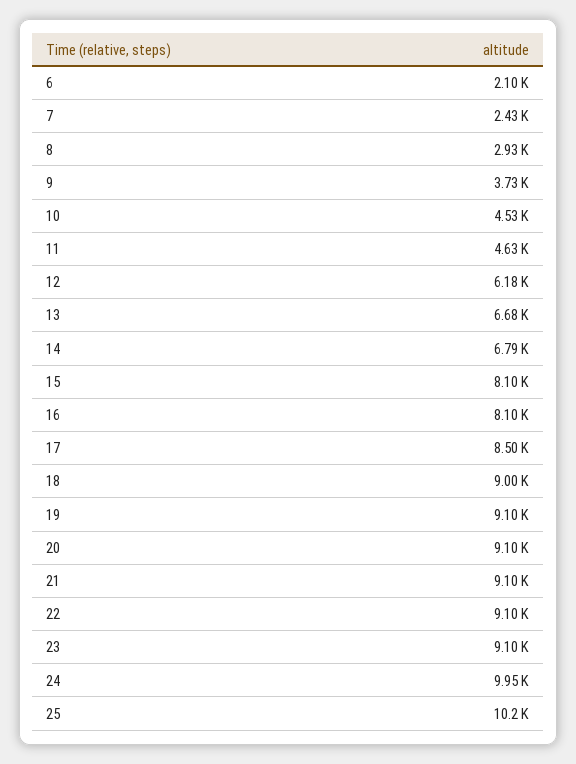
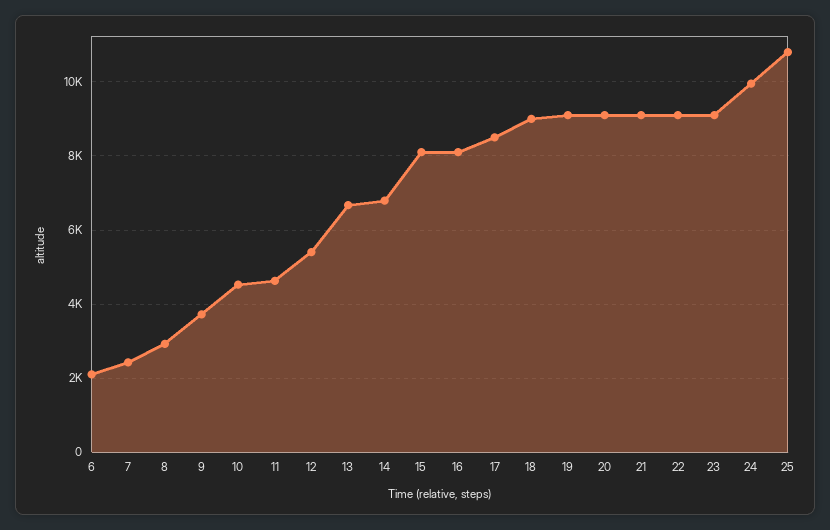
12: 6180 -> 5400
25: 10200 -> 10800

